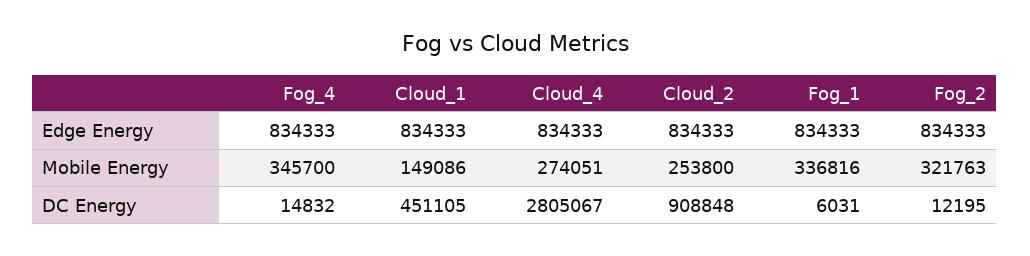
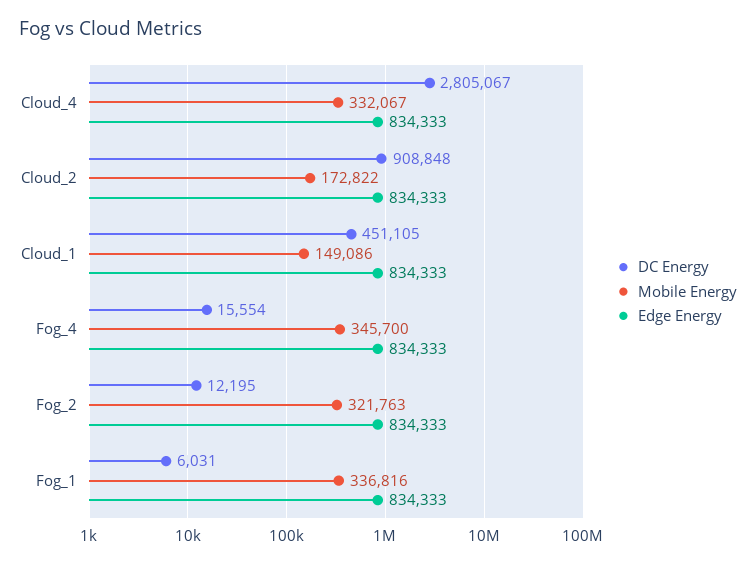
Mobile Energy, Cloud_4: 274051 -> 332067
Mobile Energy, Cloud_2: 253800 -> 172822
DC Energy, Fog_4: 14832 -> 15554

